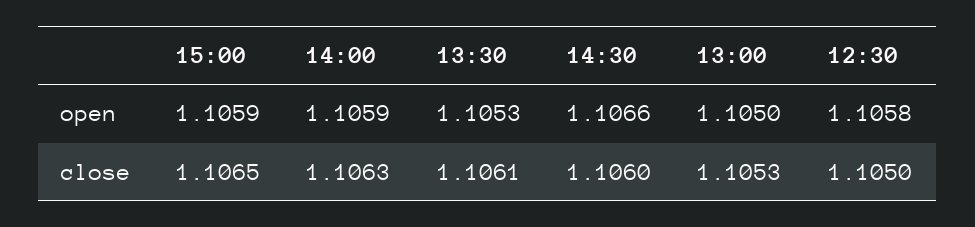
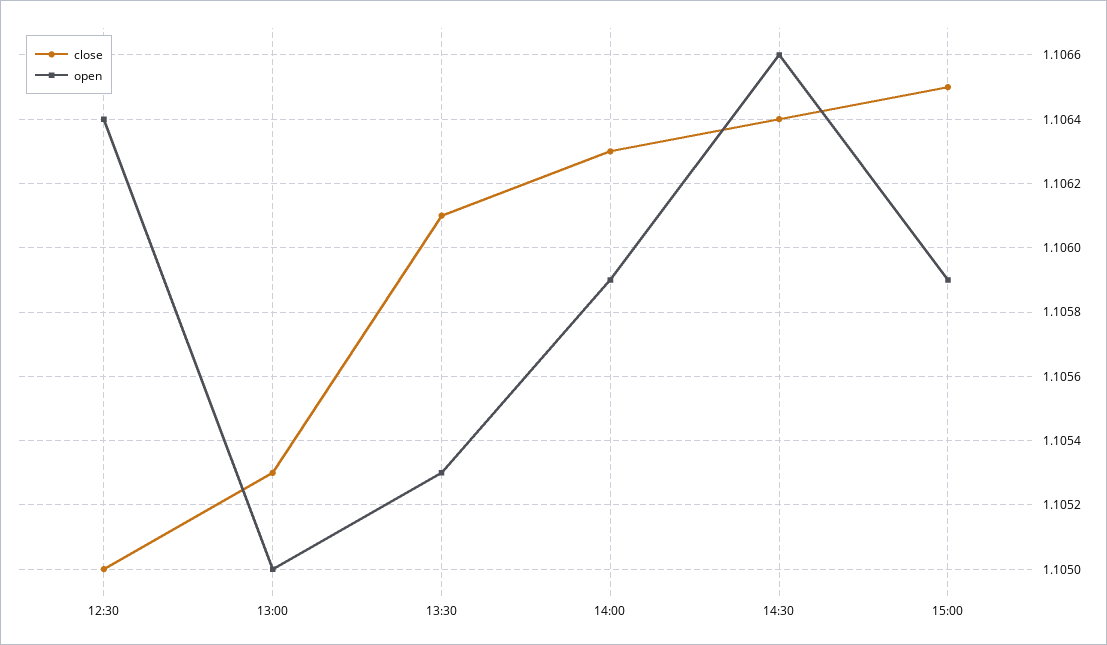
open, 12:30: 1.1058 -> 1.1064
close, 14:30: 1.106 -> 1.1064

